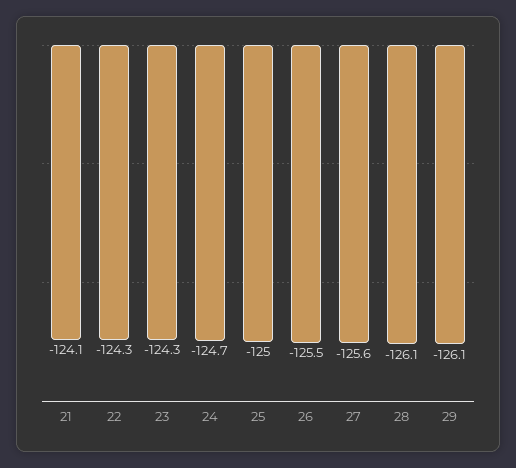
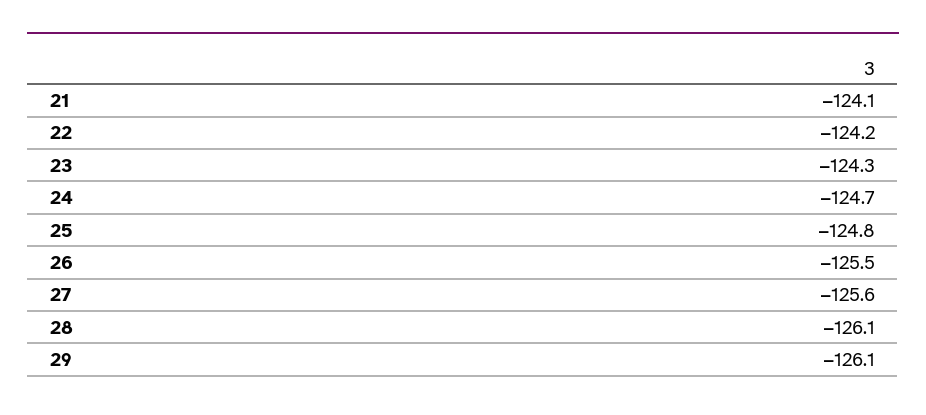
22: -124.3 -> -124.2
25: -125 -> -124.8

